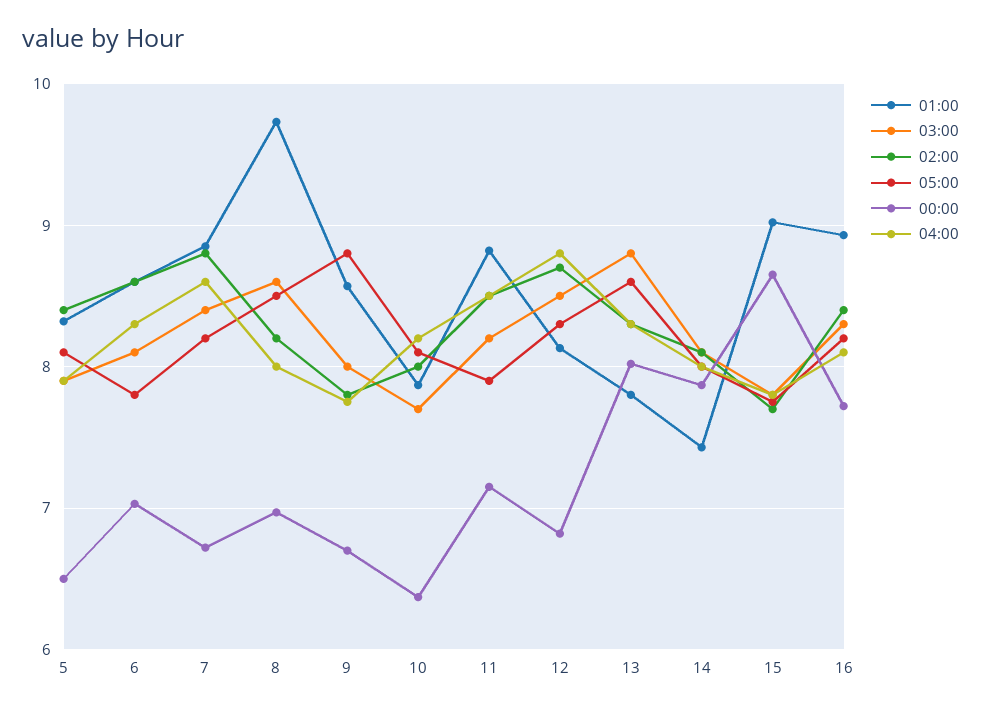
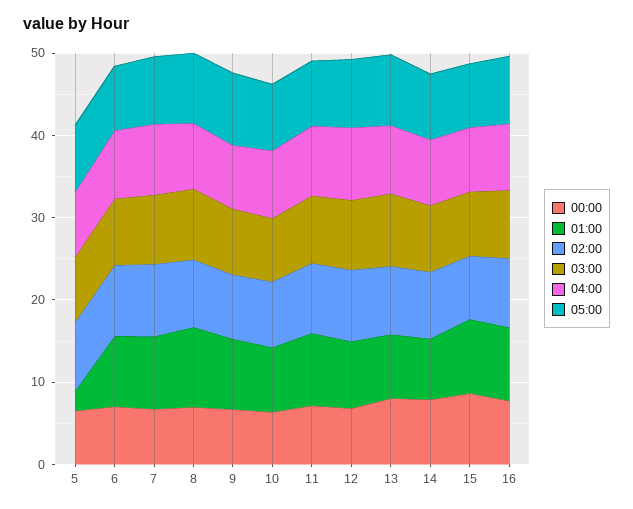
01:00, 5: 8.3 -> 2

